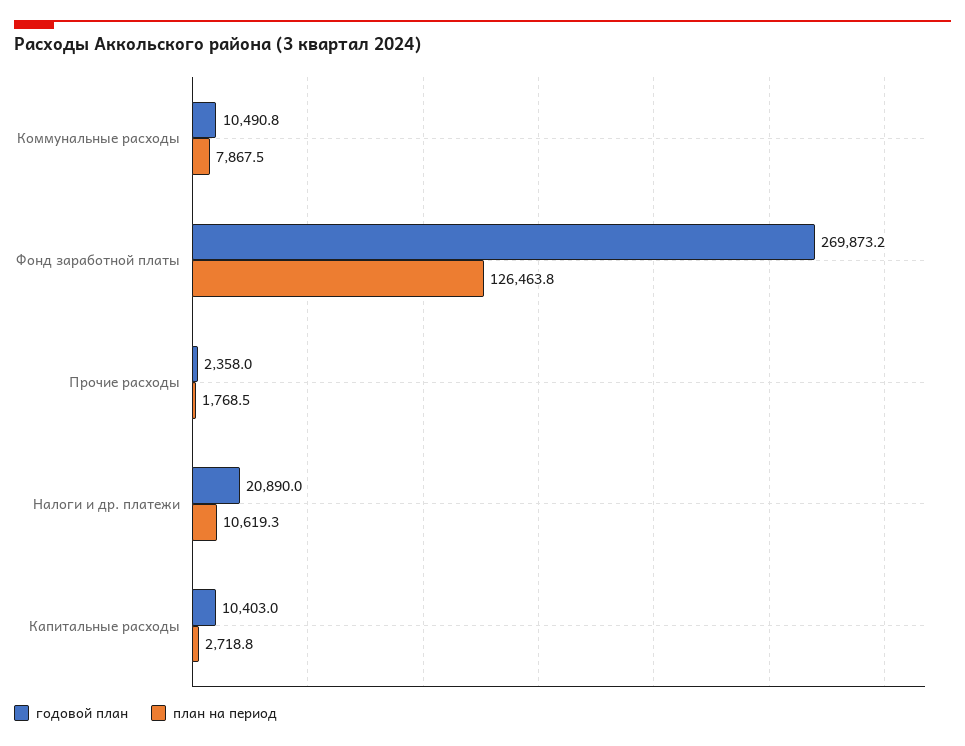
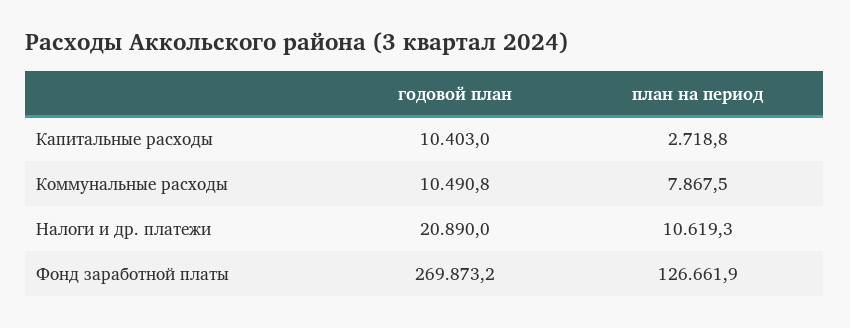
план на период, Фонд заработной платы: 126463.8 -> 126661.9
годовой план, Прочие расходы: 2358 -> none
план на период, Прочие расходы: 1768.5 -> none

